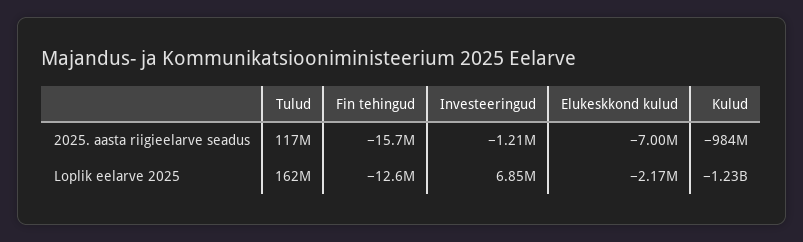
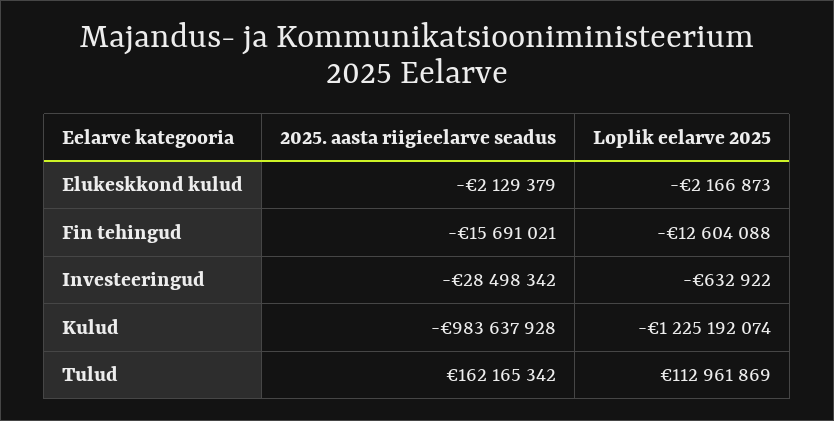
Tulud, 2025. aasta riigieelarve seadus: 117000000 -> 162165342
Investeeringud, 2025. aasta riigieelarve seadus: -1210000 -> -28498342
Elukeskkond kulud, 2025. aasta riigieelarve seadus: -7000000 -> -2129379
Tulud, Loplik eelarve 2025: 162000000 -> 112961869
Investeeringud, Loplik eelarve 2025: 6850000 -> -632922

